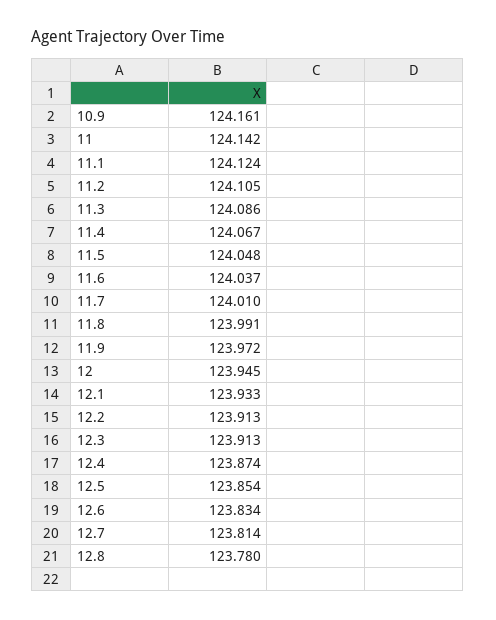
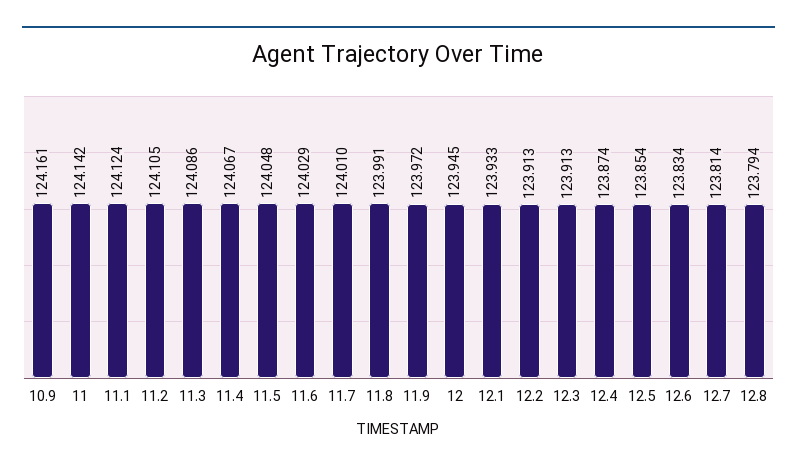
11.6: 124.037 -> 124.029
12.8: 123.78 -> 123.794

